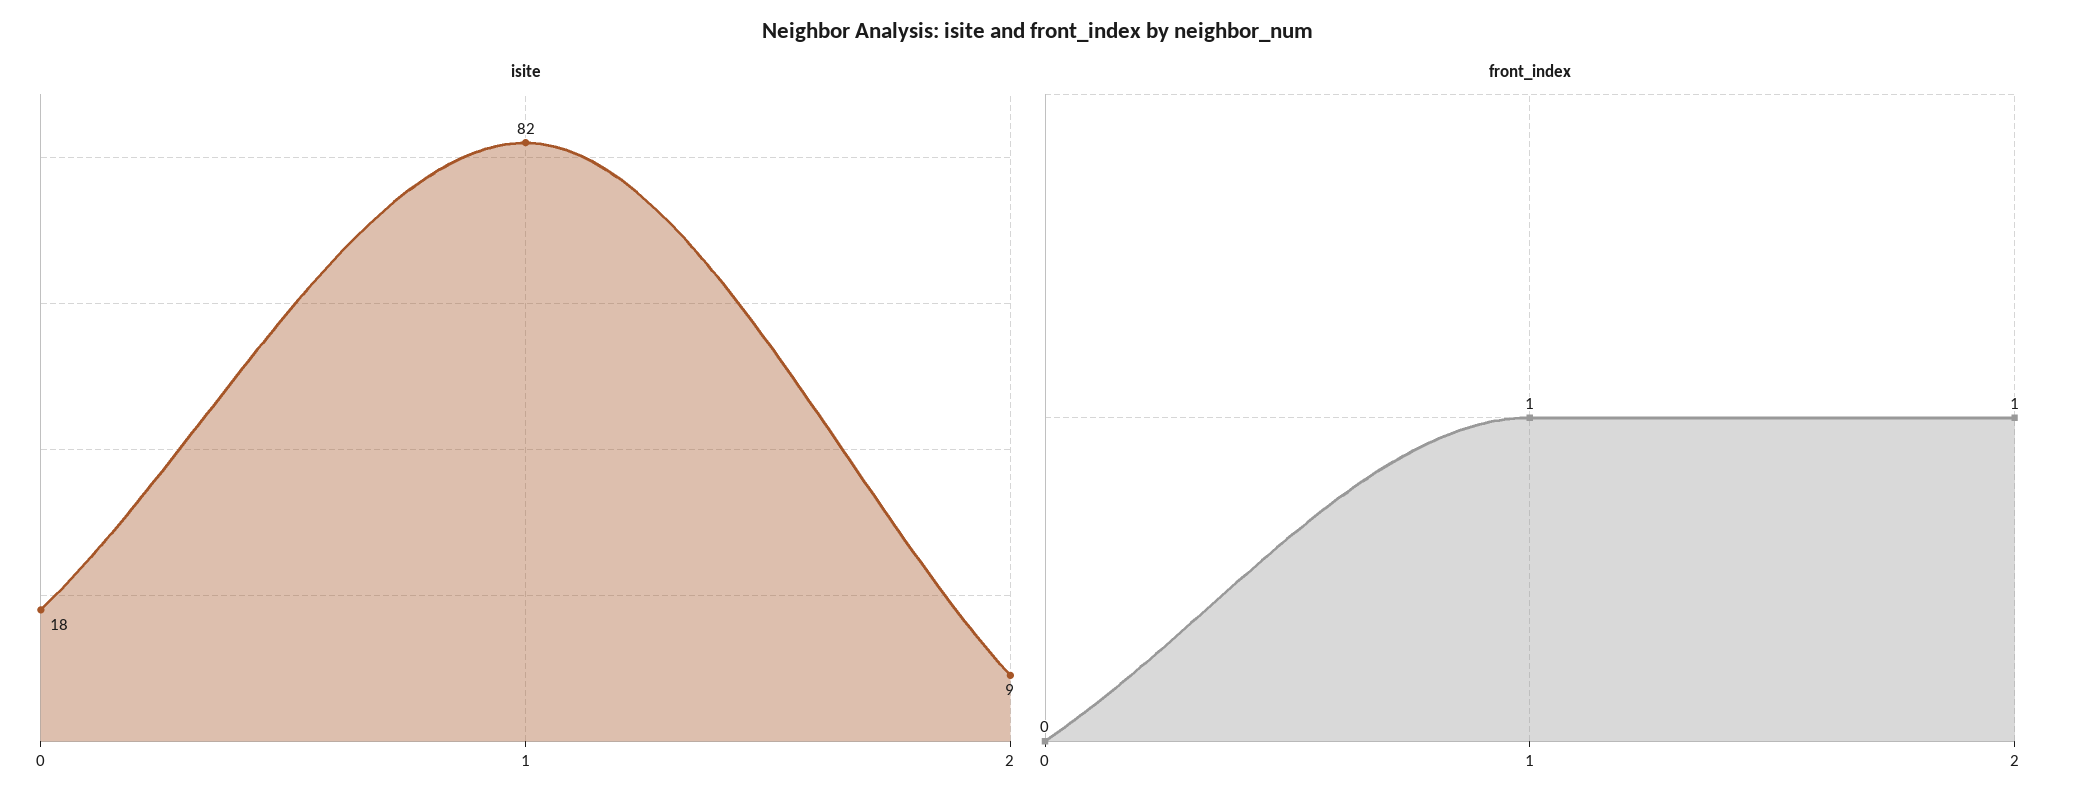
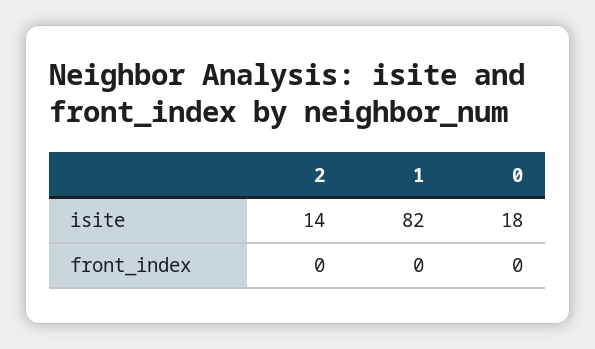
isite, 2: 9 -> 14
front_index, 1: 1 -> 0
front_index, 2: 1 -> 0

